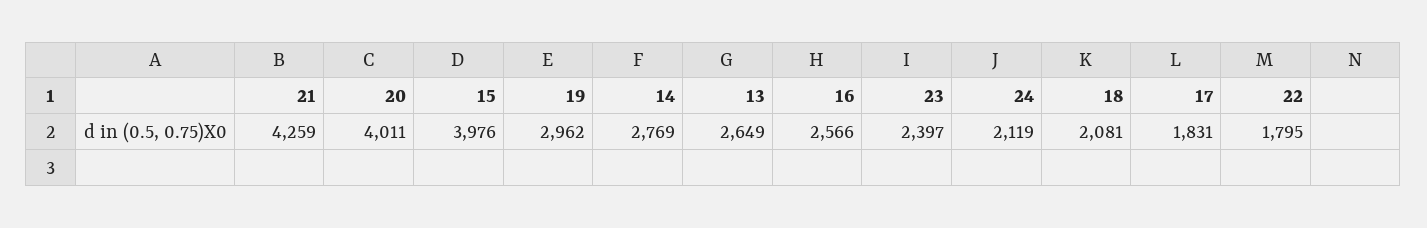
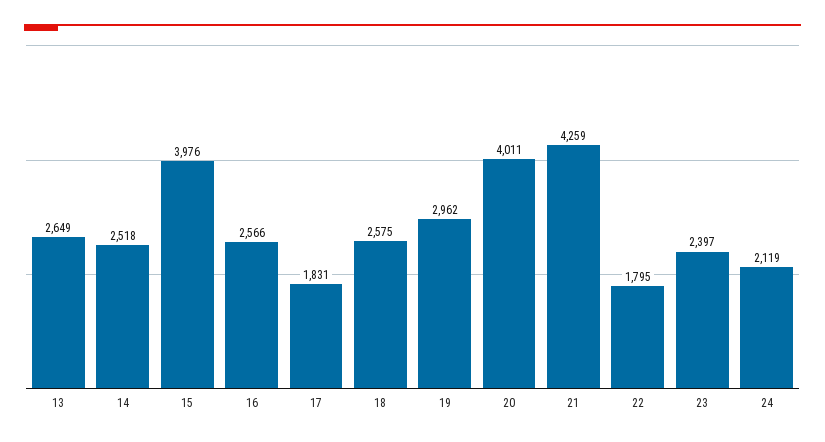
14: 2769 -> 2518
18: 2081 -> 2575

